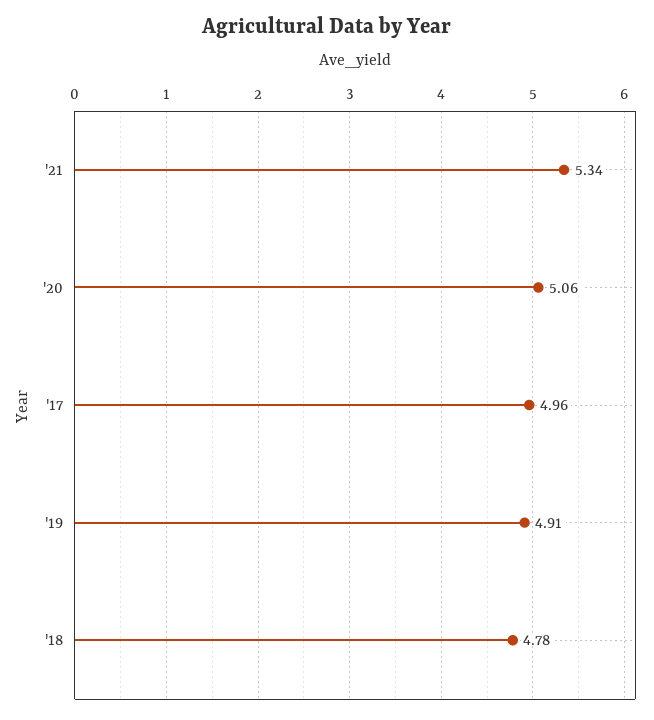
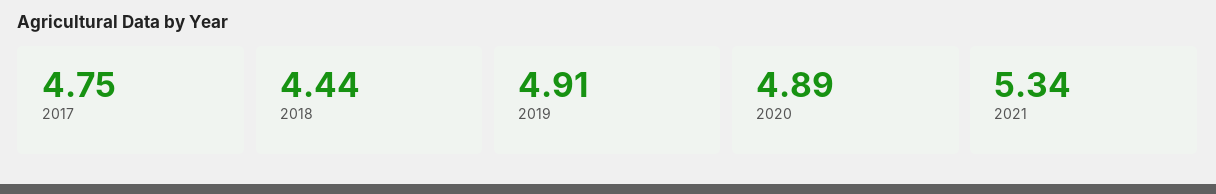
'20: 5.06 -> 4.89
'17: 4.96 -> 4.75
'18: 4.78 -> 4.44

